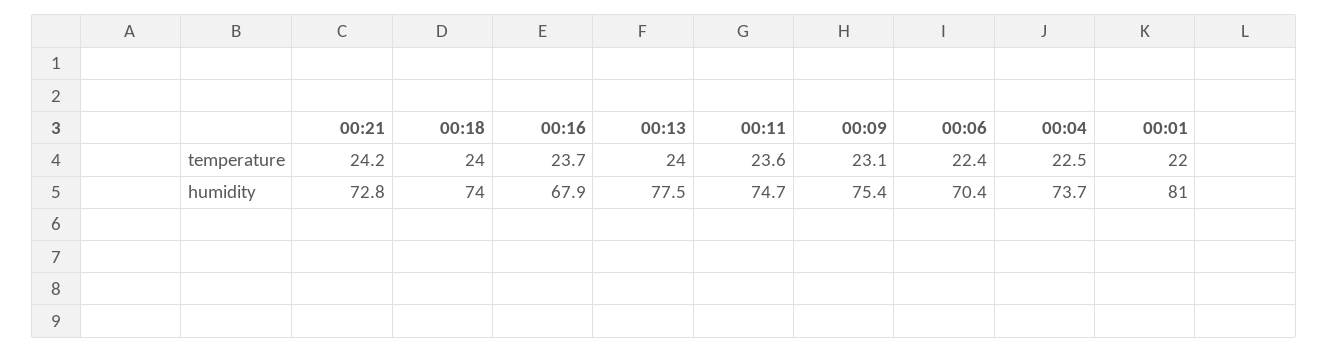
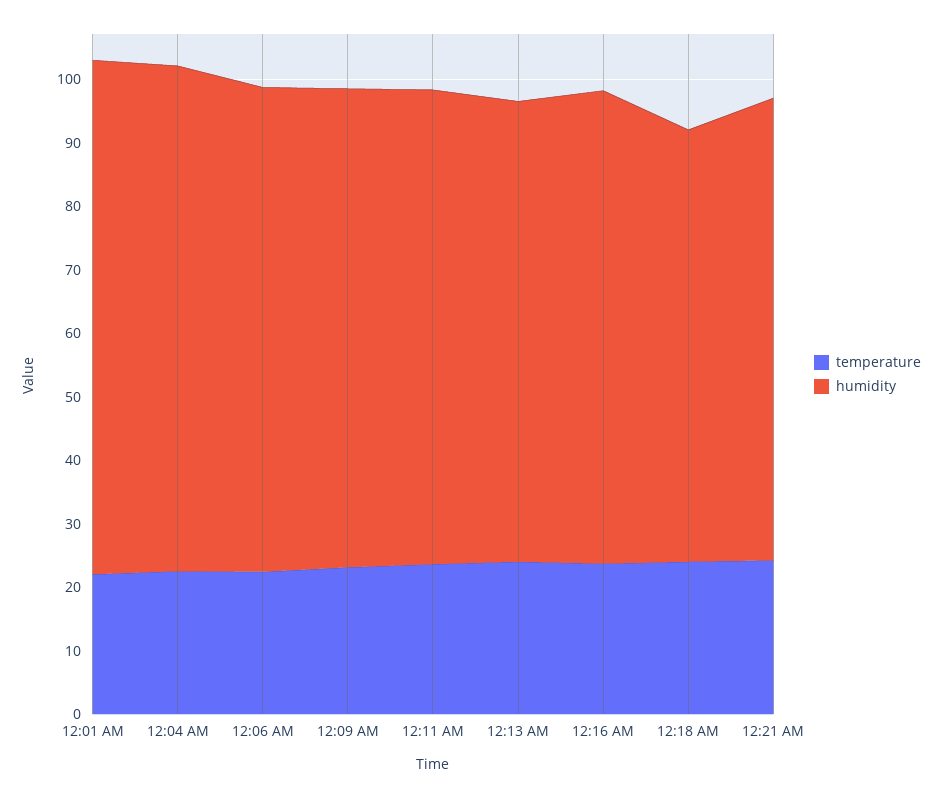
humidity, 00:18: 74 -> 68
humidity, 00:16: 67.9 -> 74
humidity, 00:13: 77.5 -> 72
humidity, 00:06: 70.4 -> 76
humidity, 00:04: 73.7 -> 80

